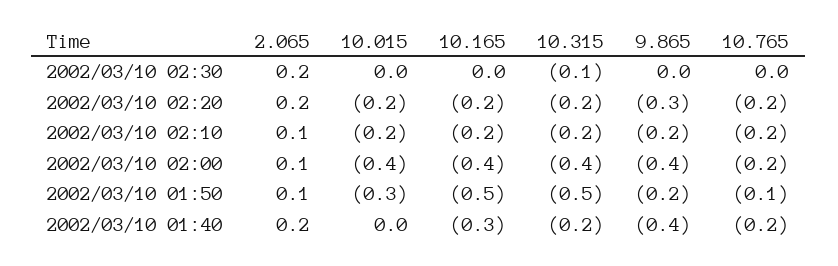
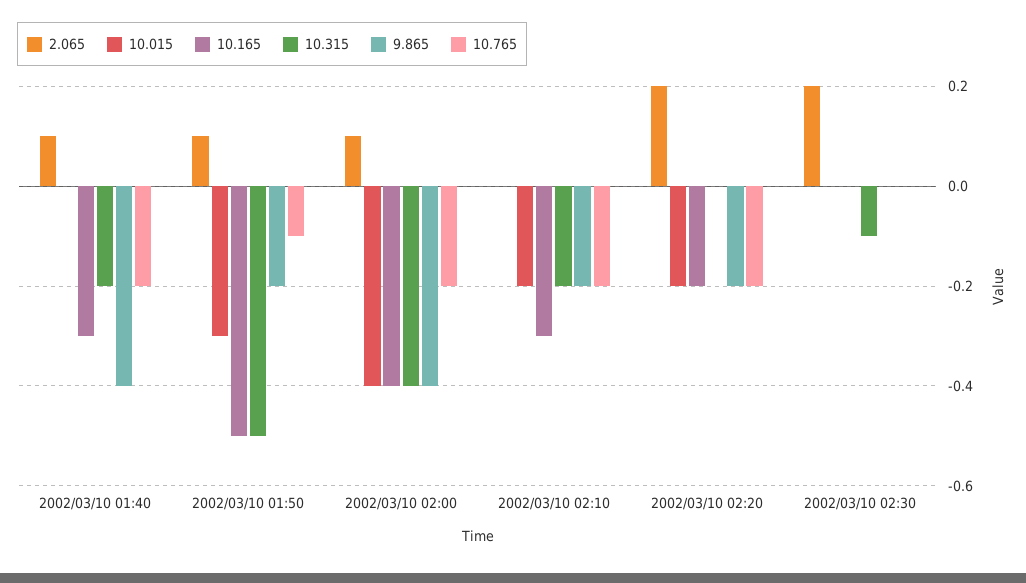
10.315, 2002/03/10 02:20: -0.2 -> 0
9.865, 2002/03/10 02:20: -0.3 -> -0.2
2.065, 2002/03/10 02:10: 0.1 -> 0
10.165, 2002/03/10 02:10: -0.2 -> -0.3
2.065, 2002/03/10 01:40: 0.2 -> 0.1

